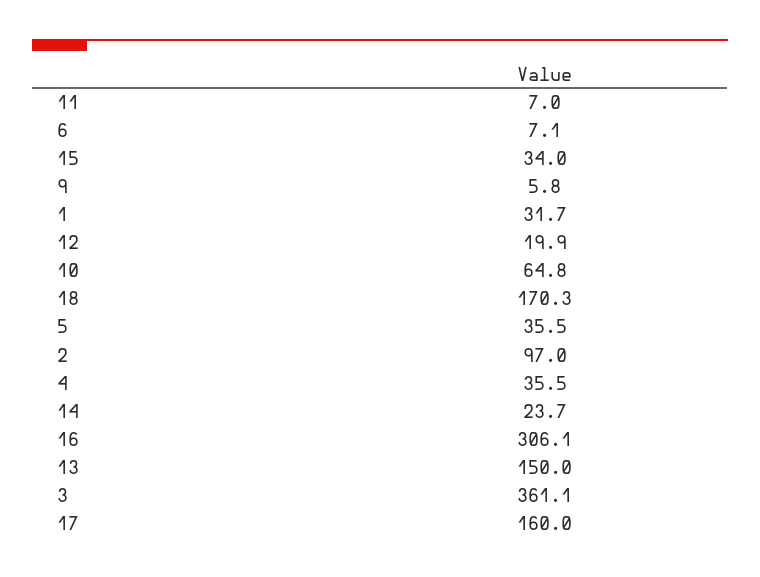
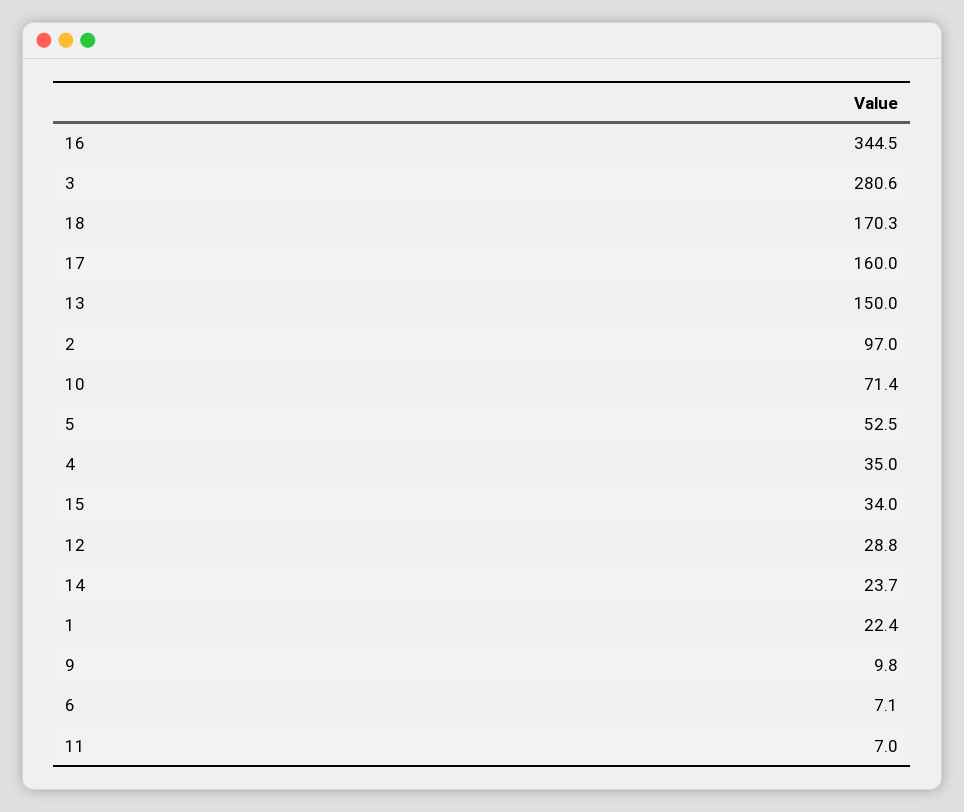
9: 5.8 -> 9.8
1: 31.7 -> 22.4
12: 19.9 -> 28.8
10: 64.8 -> 71.4
5: 35.5 -> 52.5
4: 35.5 -> 35
16: 306.1 -> 344.5
3: 361.1 -> 280.6

